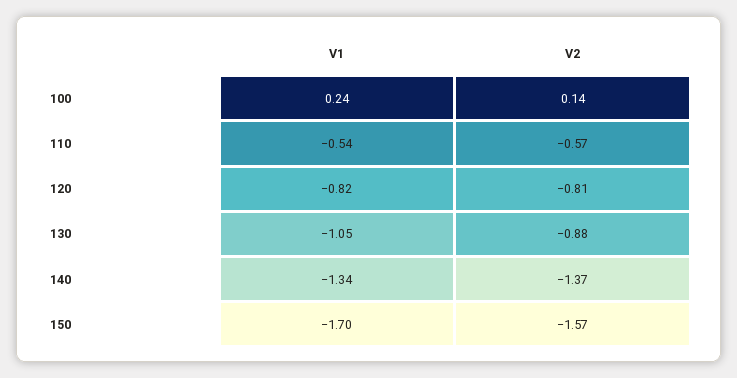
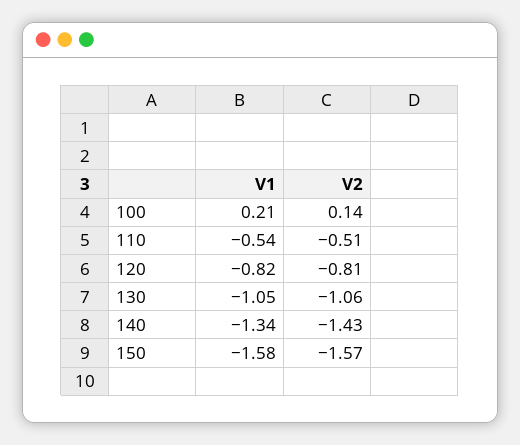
V1, 100: 0.24 -> 0.21
V2, 110: -0.57 -> -0.51
V2, 130: -0.88 -> -1.06
V2, 140: -1.37 -> -1.43
V1, 150: -1.7 -> -1.58

